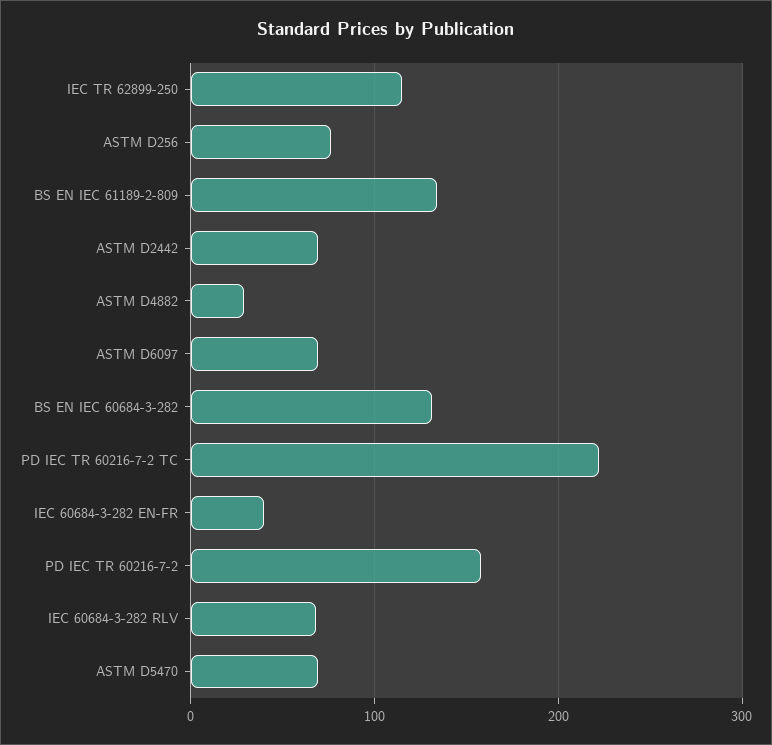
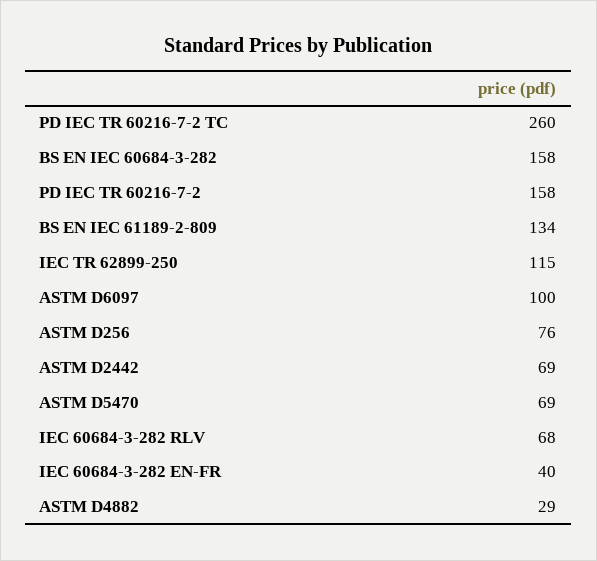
ASTM D6097: 70 -> 100
BS EN IEC 60684-3-282: 130 -> 158
PD IEC TR 60216-7-2 TC: 220 -> 260

